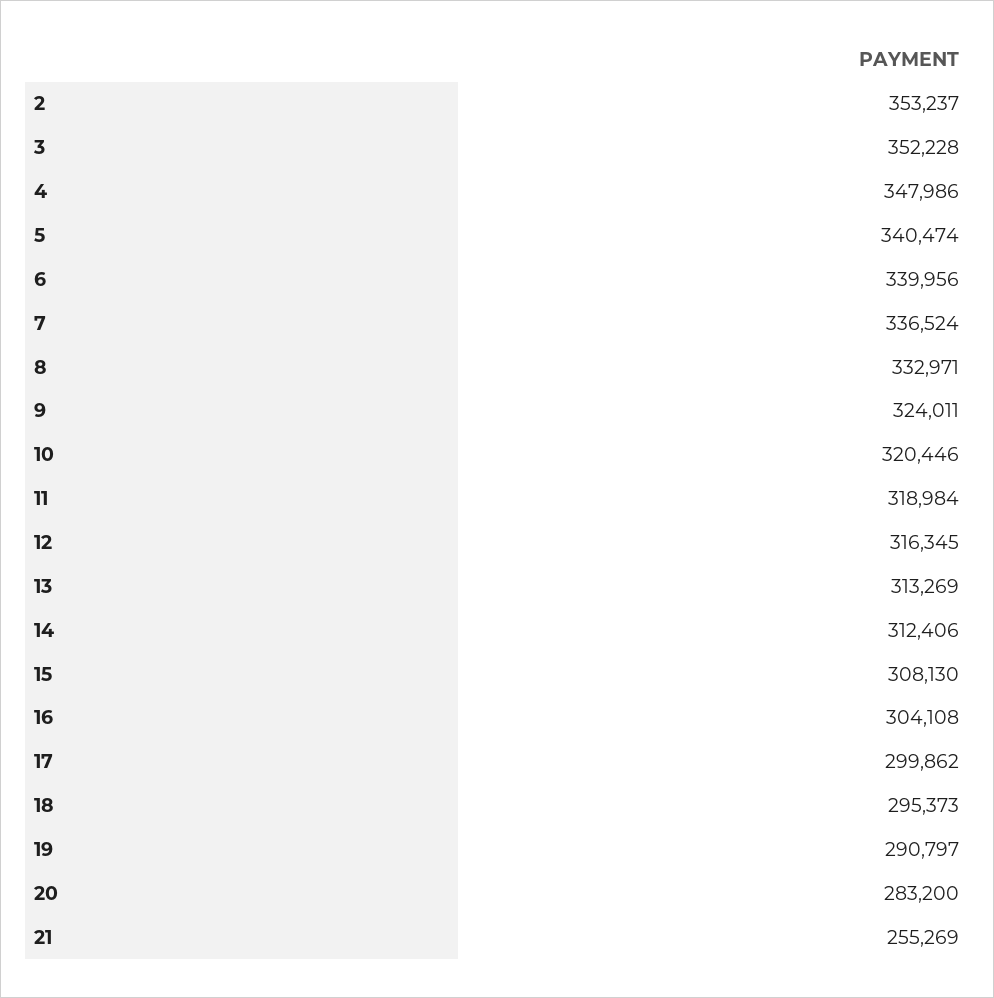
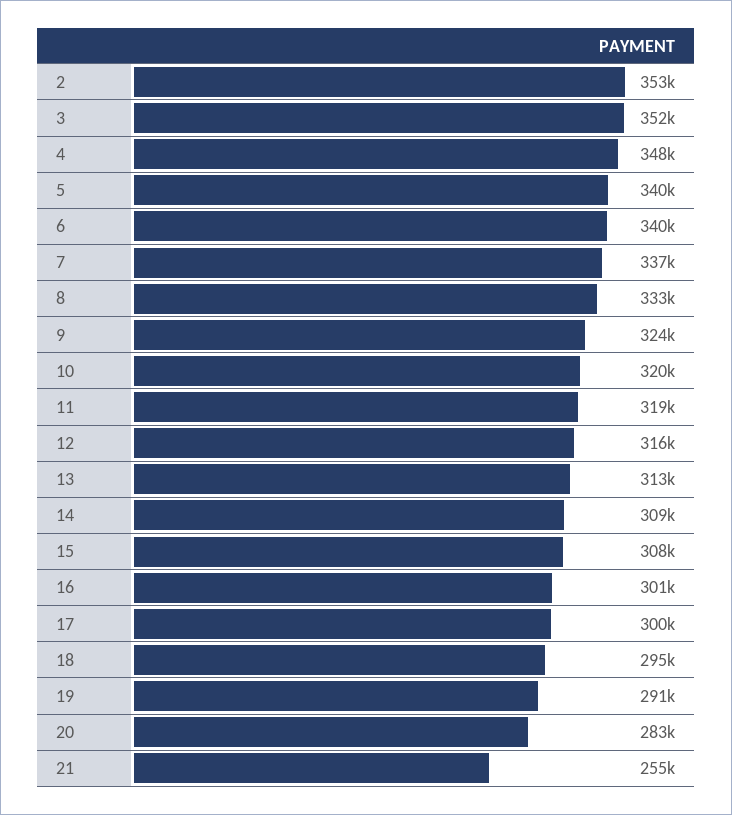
14: 312406 -> 309000
16: 304108 -> 301000

